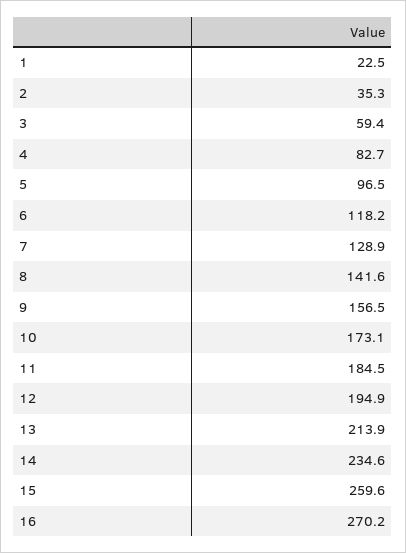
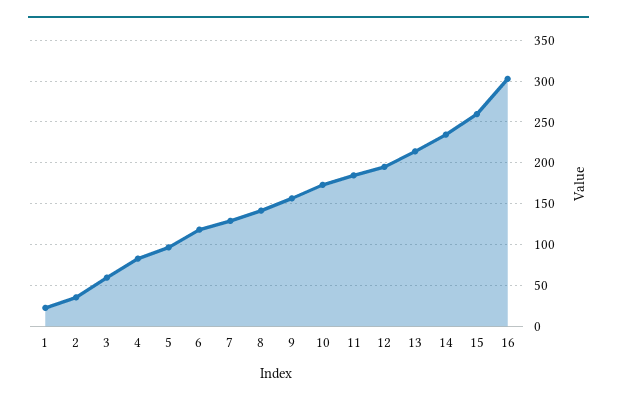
16: 270.2 -> 300

